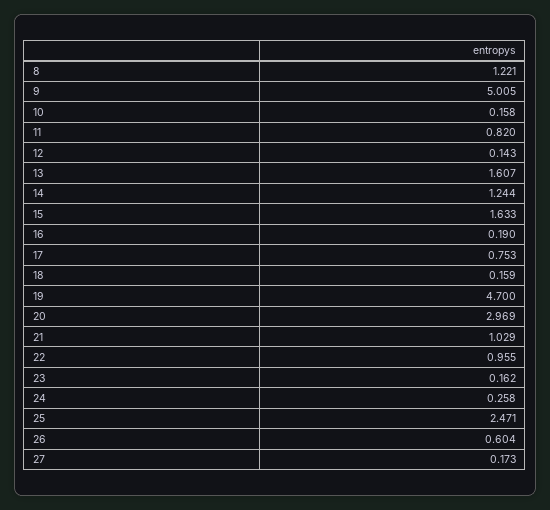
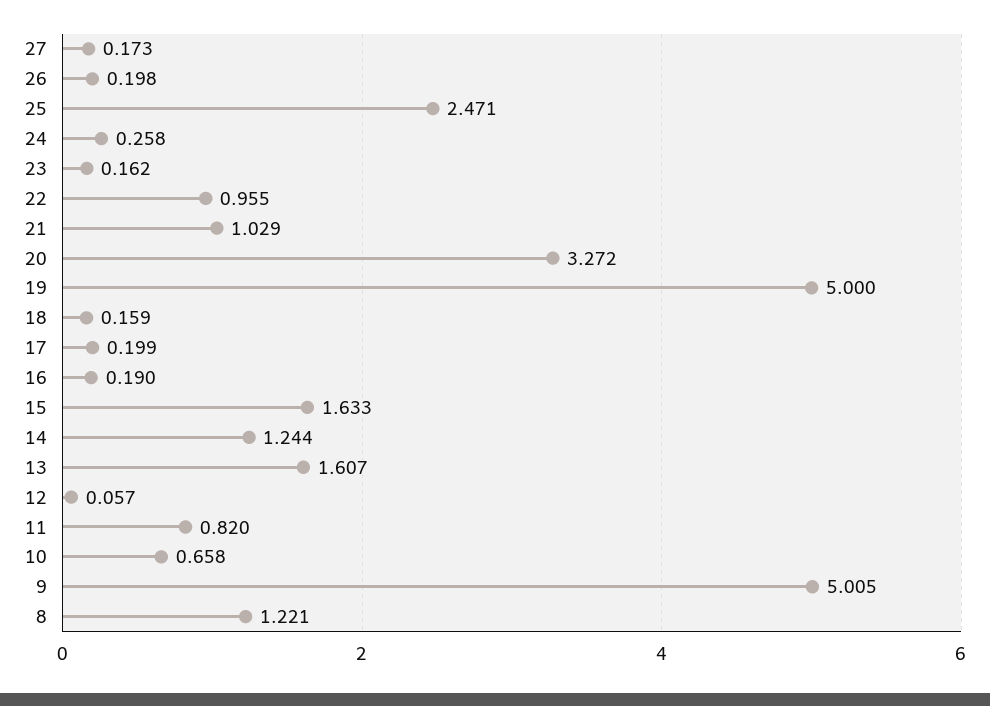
10: 0.158 -> 0.658
12: 0.143 -> 0.057
17: 0.753 -> 0.199
19: 4.7 -> 5
20: 2.969 -> 3.272
26: 0.604 -> 0.198

